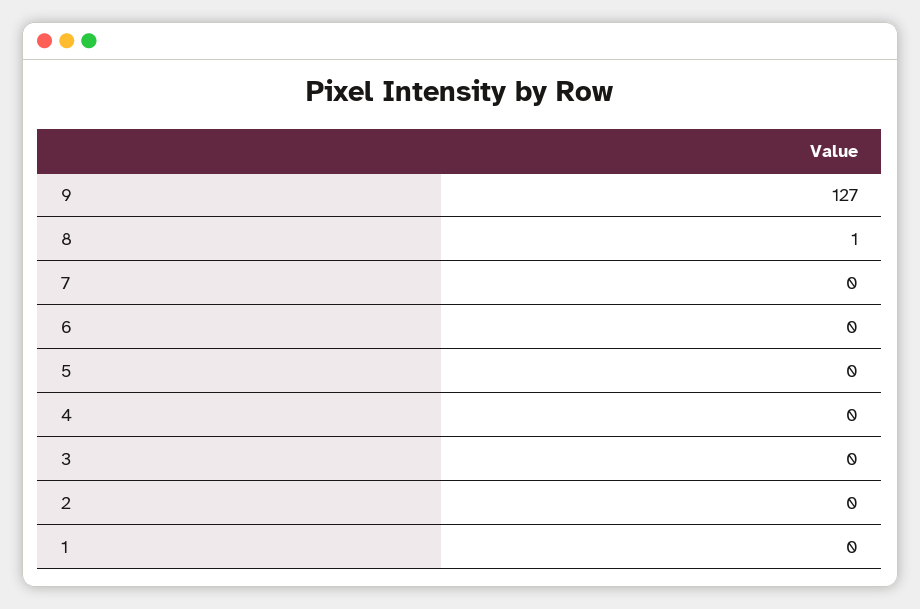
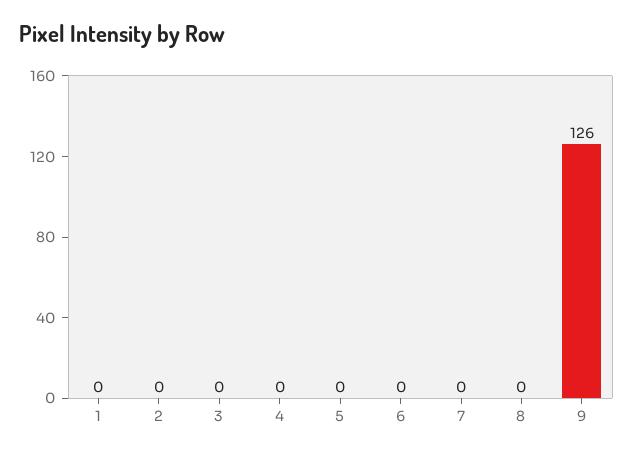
9: 127 -> 126
8: 1 -> 0

